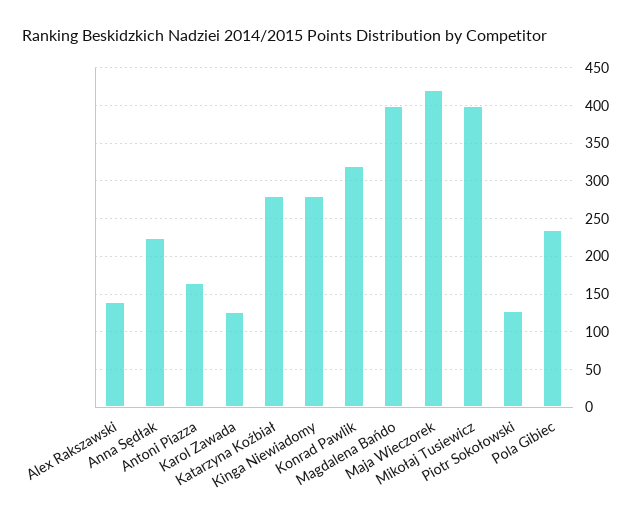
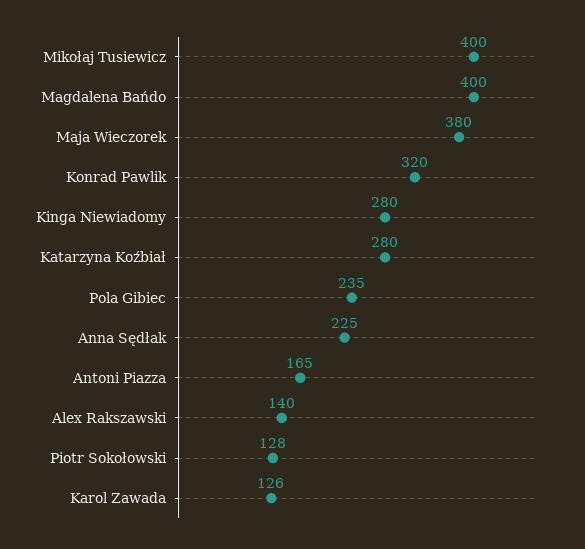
Maja Wieczorek: 420 -> 380

